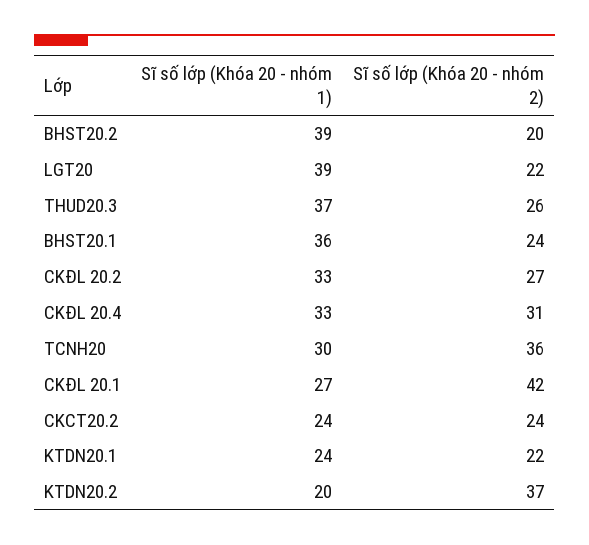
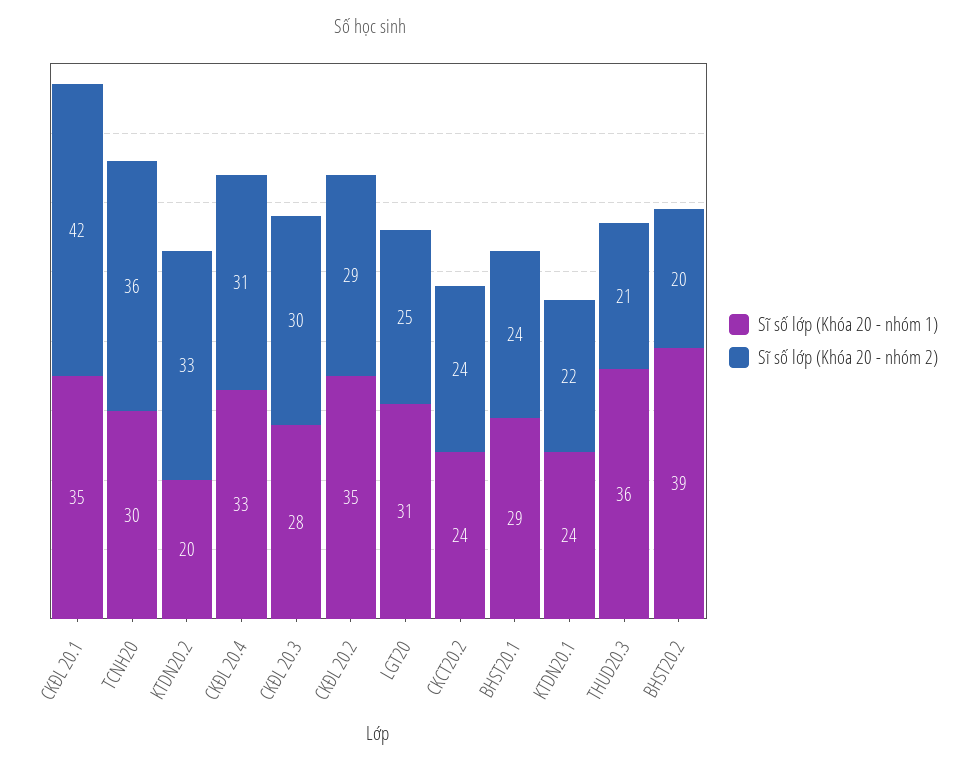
Sĩ số lớp (Khóa 20 - nhóm 1), LGT20: 39 -> 31
Sĩ số lớp (Khóa 20 - nhóm 2), LGT20: 22 -> 25
Sĩ số lớp (Khóa 20 - nhóm 1), THUD20.3: 37 -> 36
Sĩ số lớp (Khóa 20 - nhóm 2), THUD20.3: 26 -> 21
Sĩ số lớp (Khóa 20 - nhóm 1), BHST20.1: 36 -> 29
Sĩ số lớp (Khóa 20 - nhóm 1), CKĐL 20.2: 33 -> 35
Sĩ số lớp (Khóa 20 - nhóm 2), CKĐL 20.2: 27 -> 29
Sĩ số lớp (Khóa 20 - nhóm 1), CKĐL 20.1: 27 -> 35
Sĩ số lớp (Khóa 20 - nhóm 2), KTDN20.2: 37 -> 33
Sĩ số lớp (Khóa 20 - nhóm 1), CKĐL 20.3: none -> 28
Sĩ số lớp (Khóa 20 - nhóm 2), CKĐL 20.3: none -> 30

